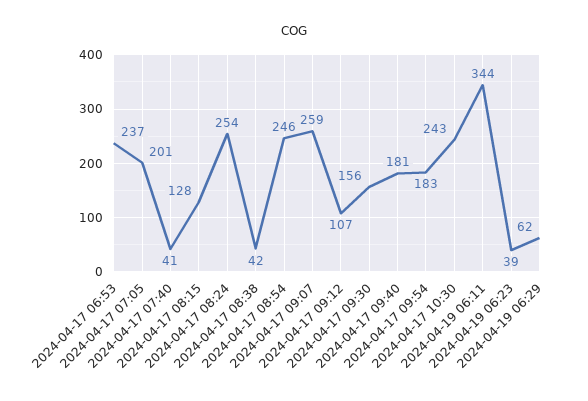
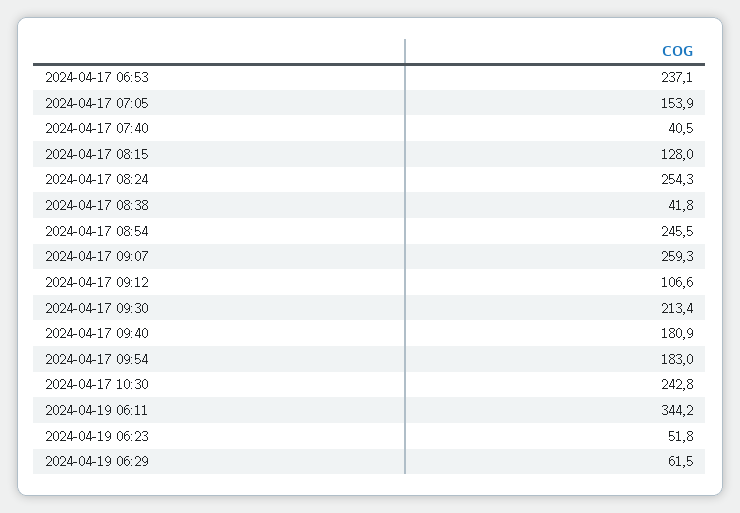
2024-04-17 07:05: 201 -> 153.9
2024-04-17 09:30: 156 -> 213.4
2024-04-19 06:23: 39 -> 51.8

